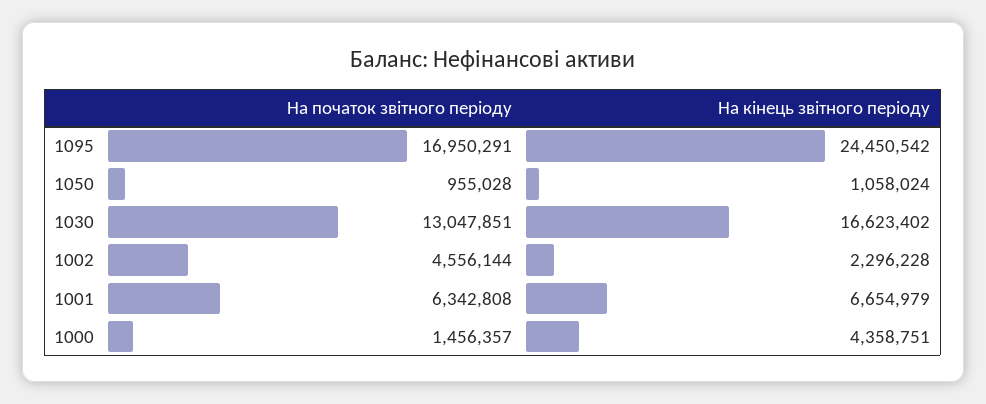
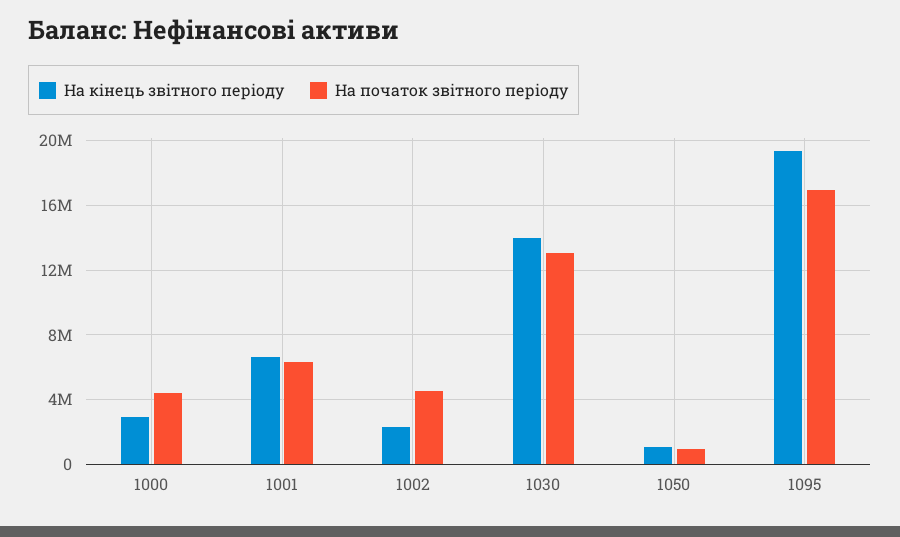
На кінець звітного періоду, 1095: 24450542 -> 19500000
На кінець звітного періоду, 1030: 16623402 -> 14000000
На початок звітного періоду, 1000: 1456357 -> 4500000
На кінець звітного періоду, 1000: 4358751 -> 3000000

